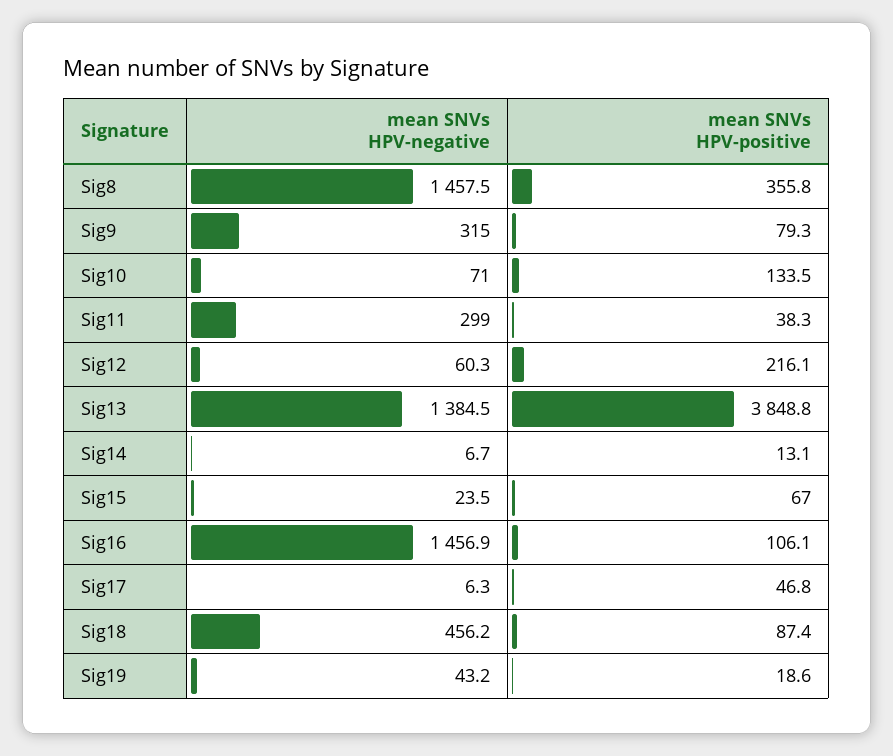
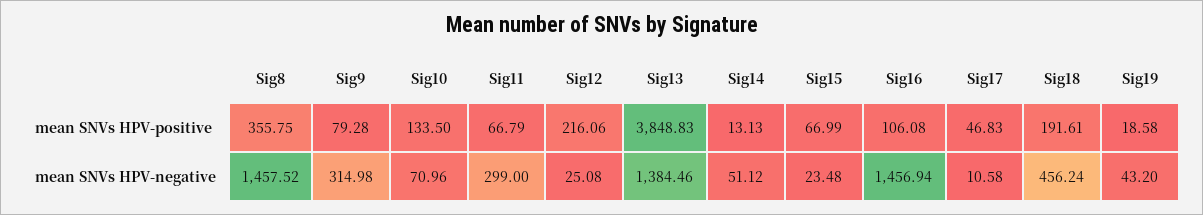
mean SNVs HPV-positive, Sig11: 38.3 -> 66.79
mean SNVs HPV-negative, Sig12: 60.3 -> 25.08
mean SNVs HPV-negative, Sig14: 6.7 -> 51.12
mean SNVs HPV-negative, Sig17: 6.3 -> 10.58
mean SNVs HPV-positive, Sig18: 87.4 -> 191.61

